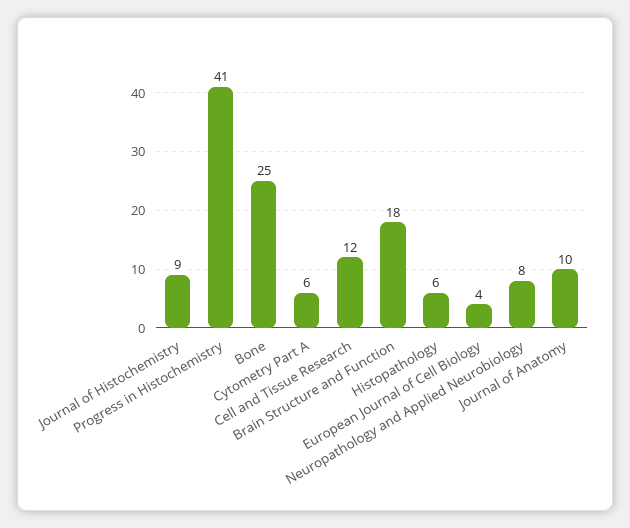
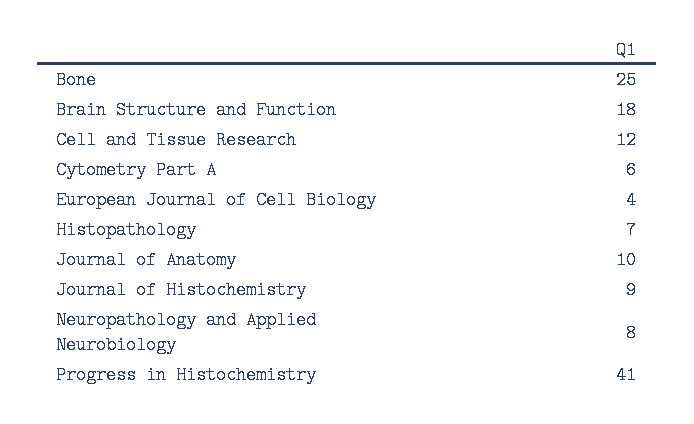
Histopathology: 6 -> 7

